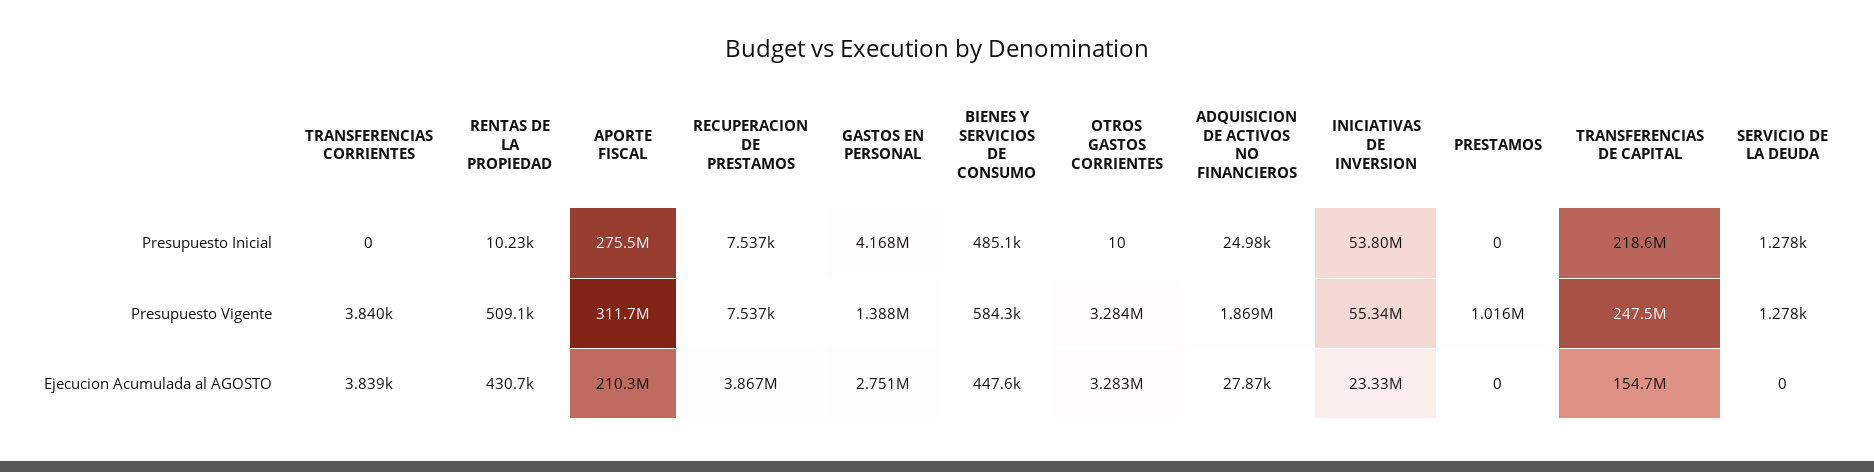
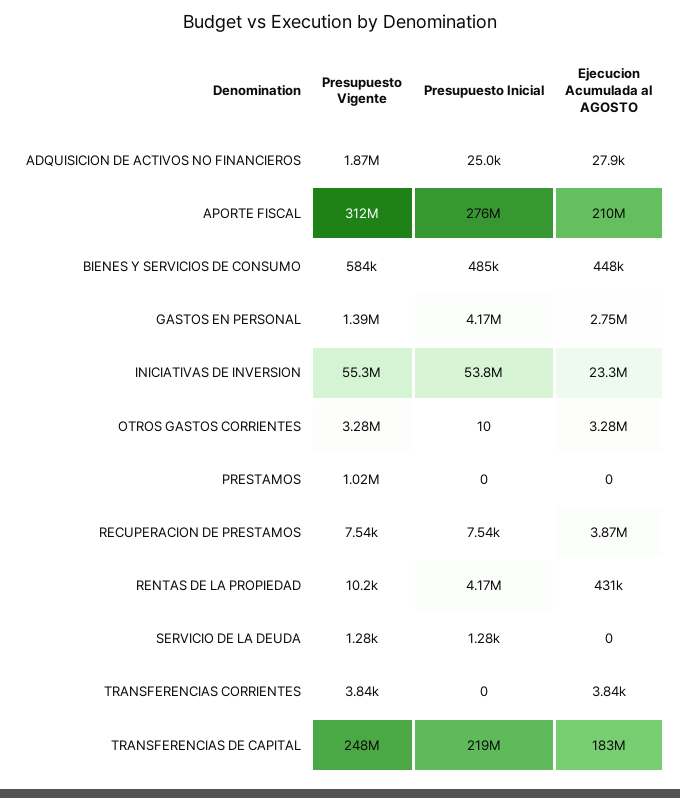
RENTAS DE LA PROPIEDAD, Presupuesto Inicial: 10230 -> 4170000
RENTAS DE LA PROPIEDAD, Presupuesto Vigente: 509100 -> 10200
TRANSFERENCIAS DE CAPITAL, Ejecucion Acumulada al AGOSTO: 154700000 -> 183000000

